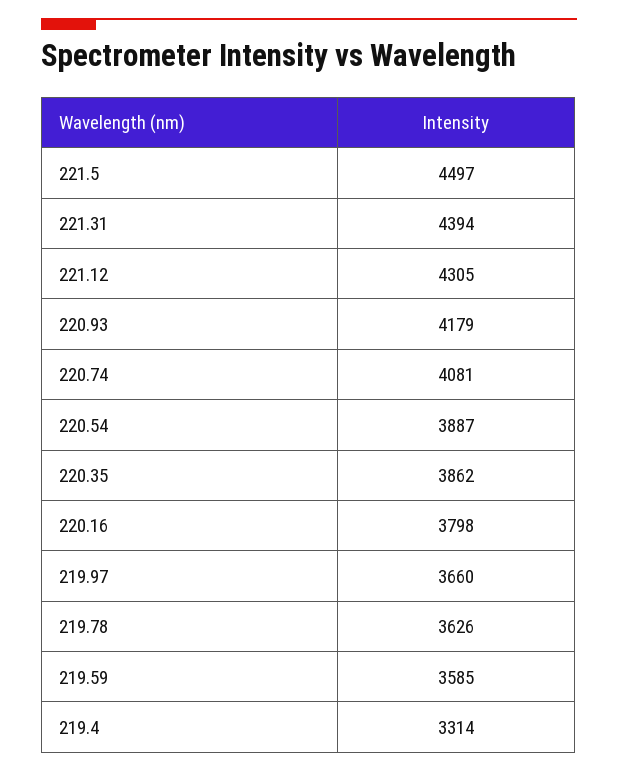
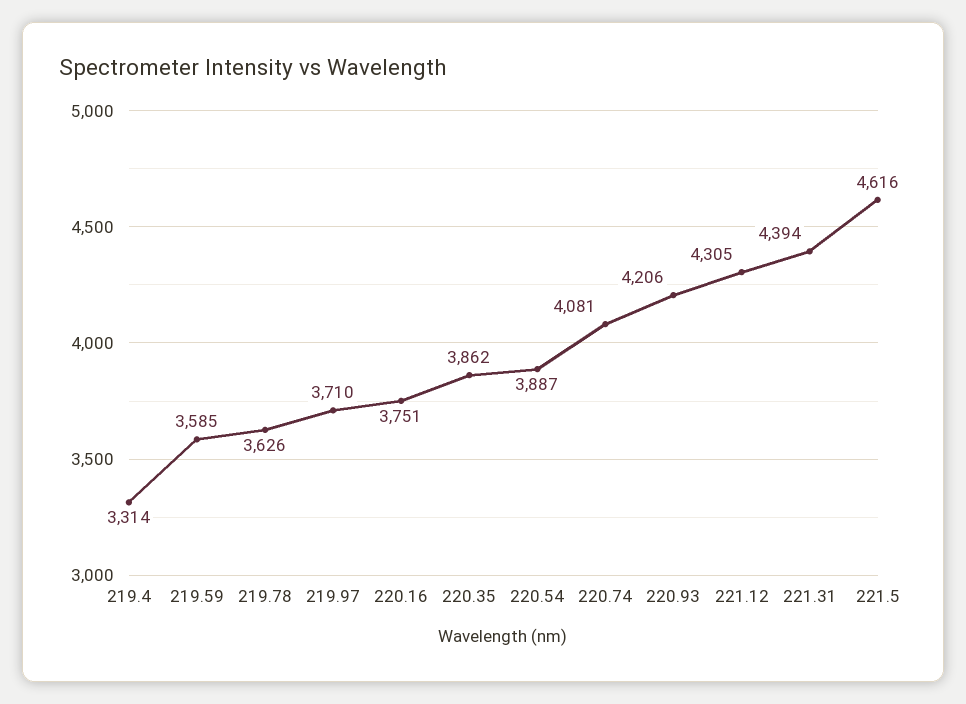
221.5: 4497 -> 4616
220.93: 4179 -> 4206
220.16: 3798 -> 3751
219.97: 3660 -> 3710

